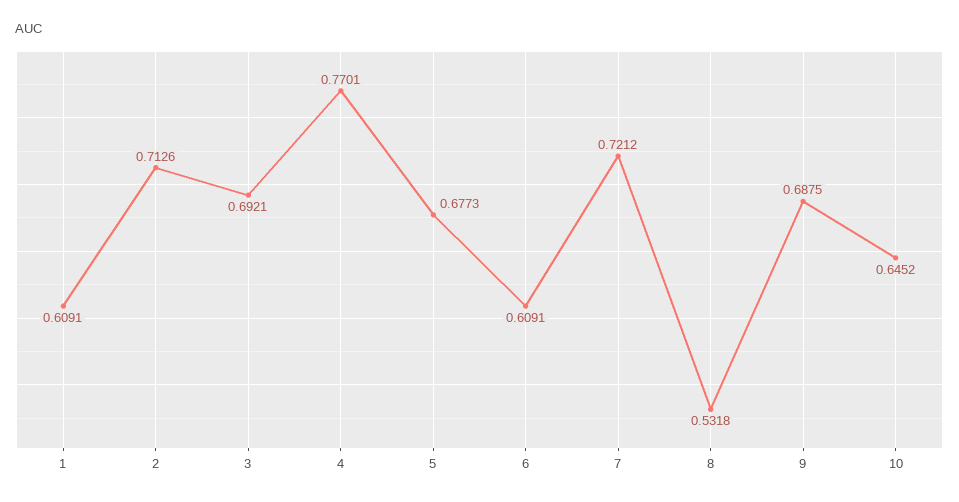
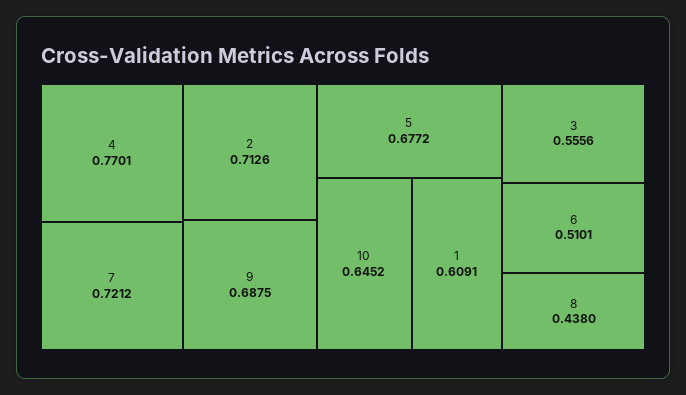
3: 0.6921 -> 0.5556
5: 0.6773 -> 0.6772
6: 0.6091 -> 0.5101
8: 0.5318 -> 0.438

